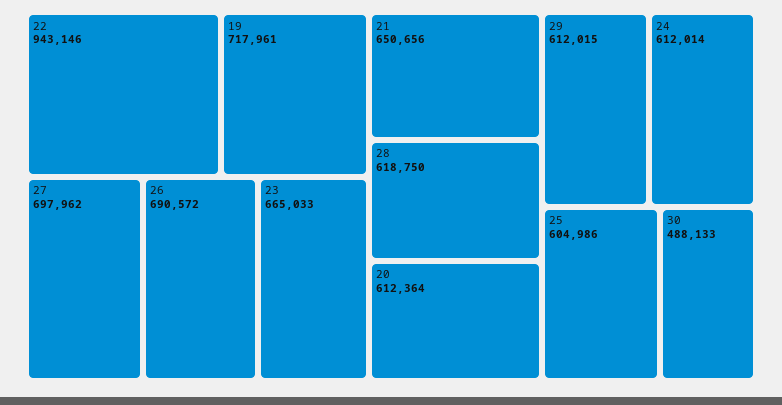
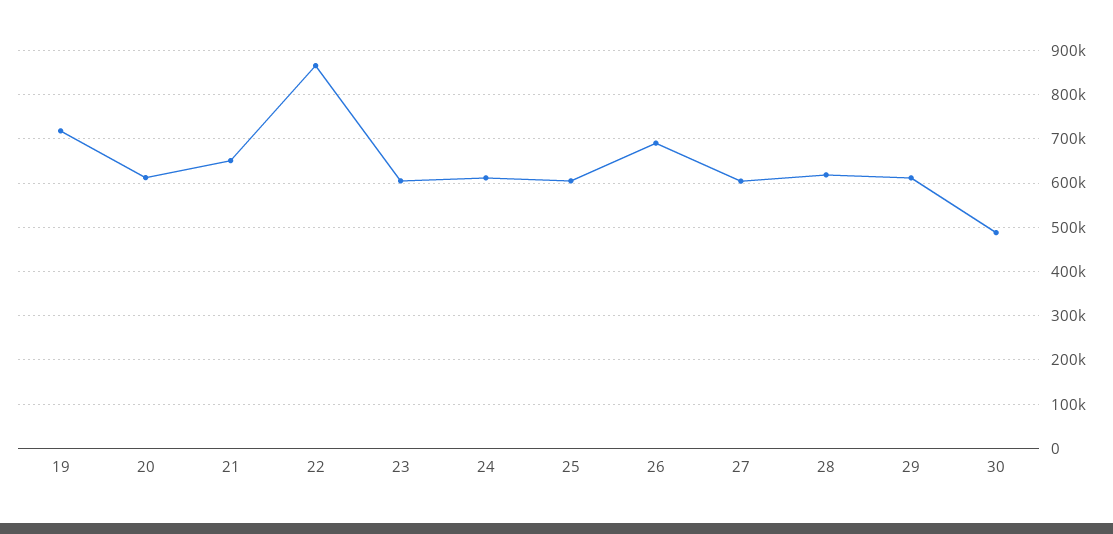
22: 943146 -> 860000
27: 697962 -> 600000
23: 665033 -> 600000

